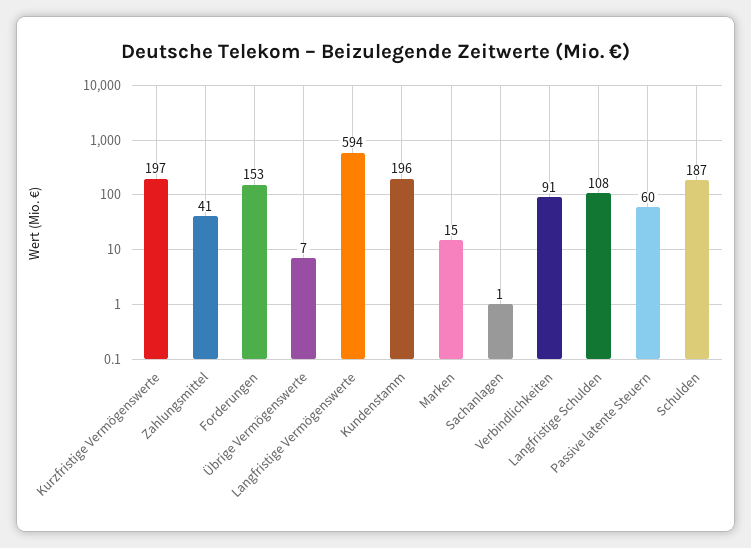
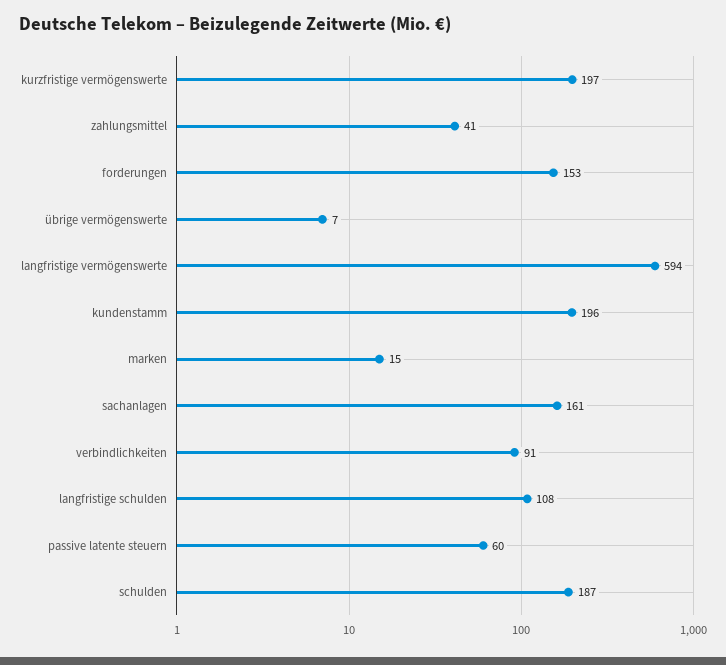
Sachanlagen: 1 -> 161

